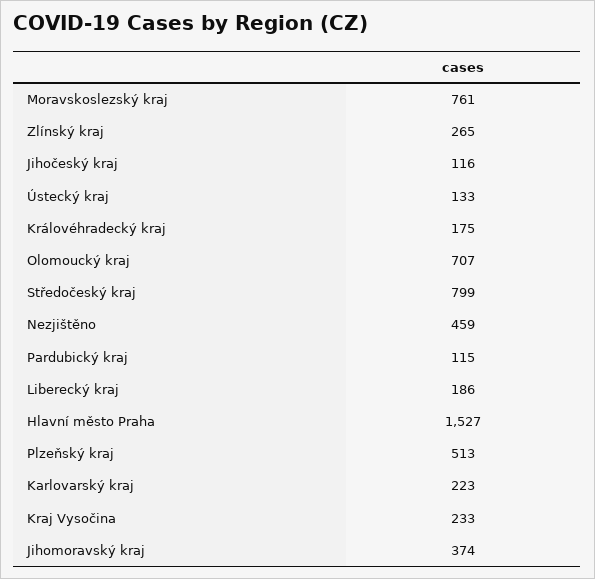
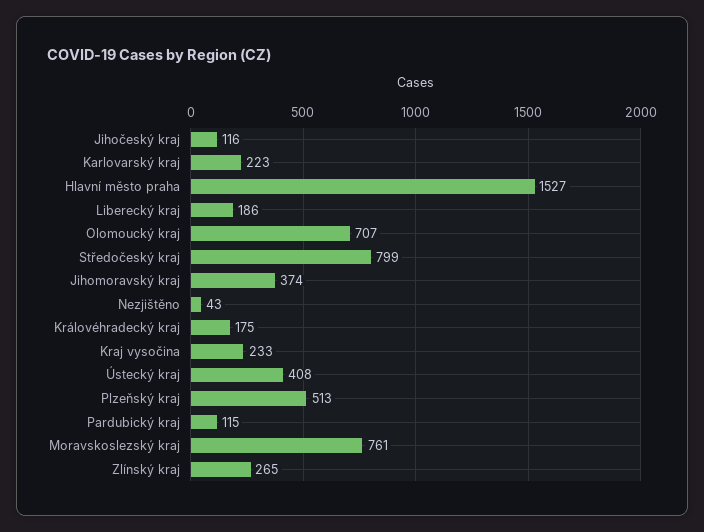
Ústecký kraj: 133 -> 408
Nezjištěno: 459 -> 43

